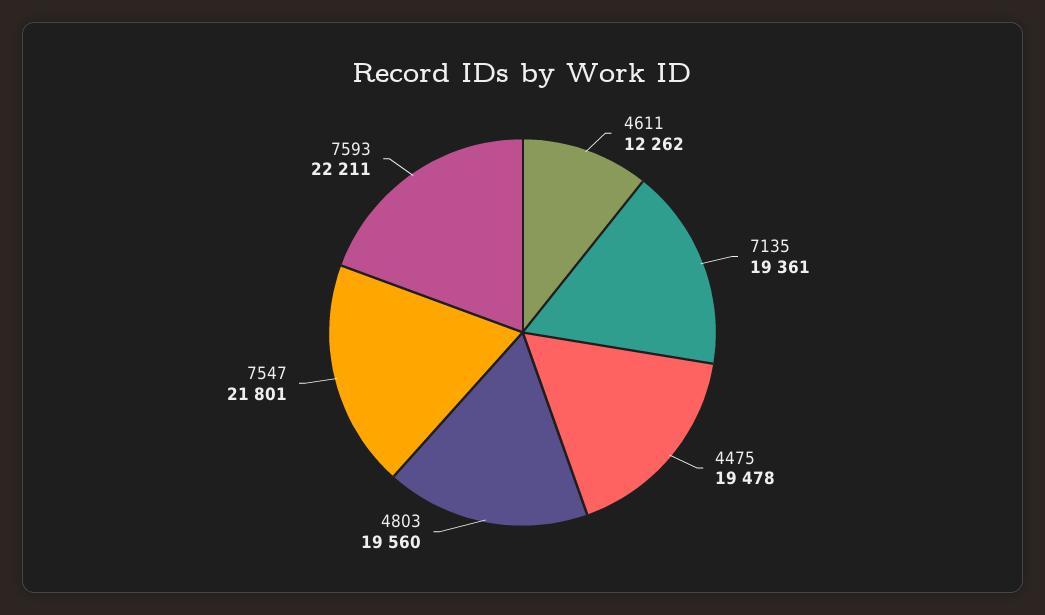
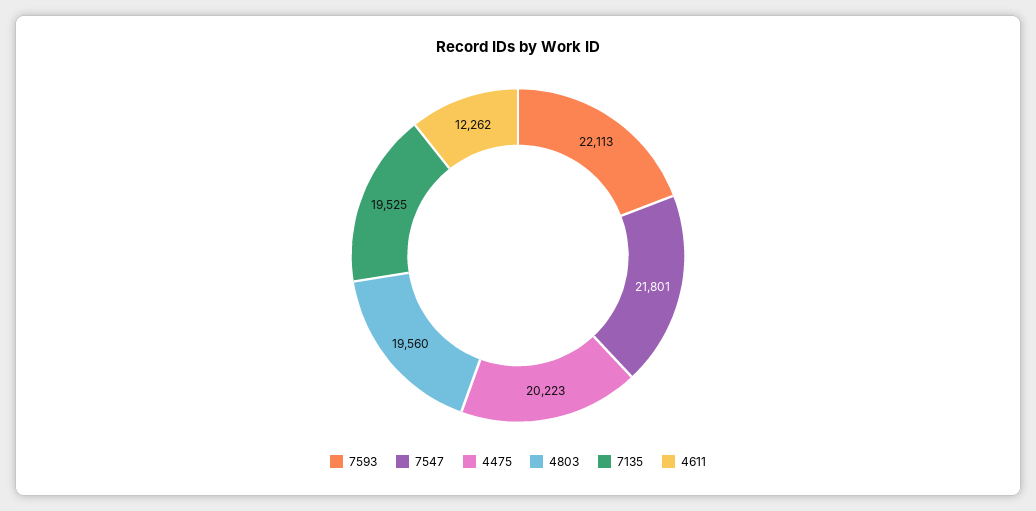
7135: 19361 -> 19525
4475: 19478 -> 20223
7593: 22211 -> 22113

